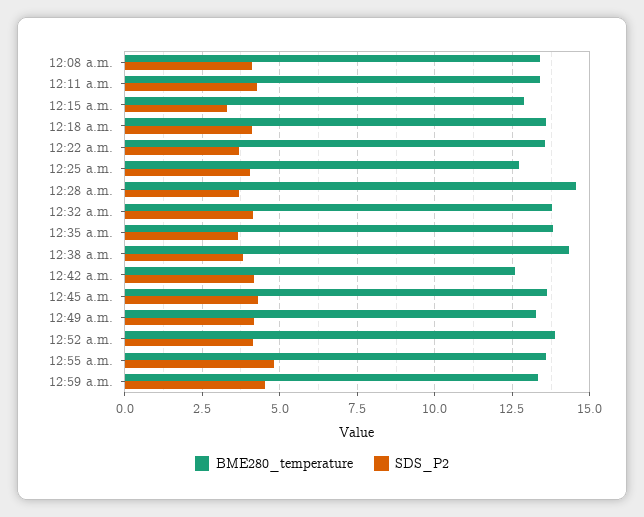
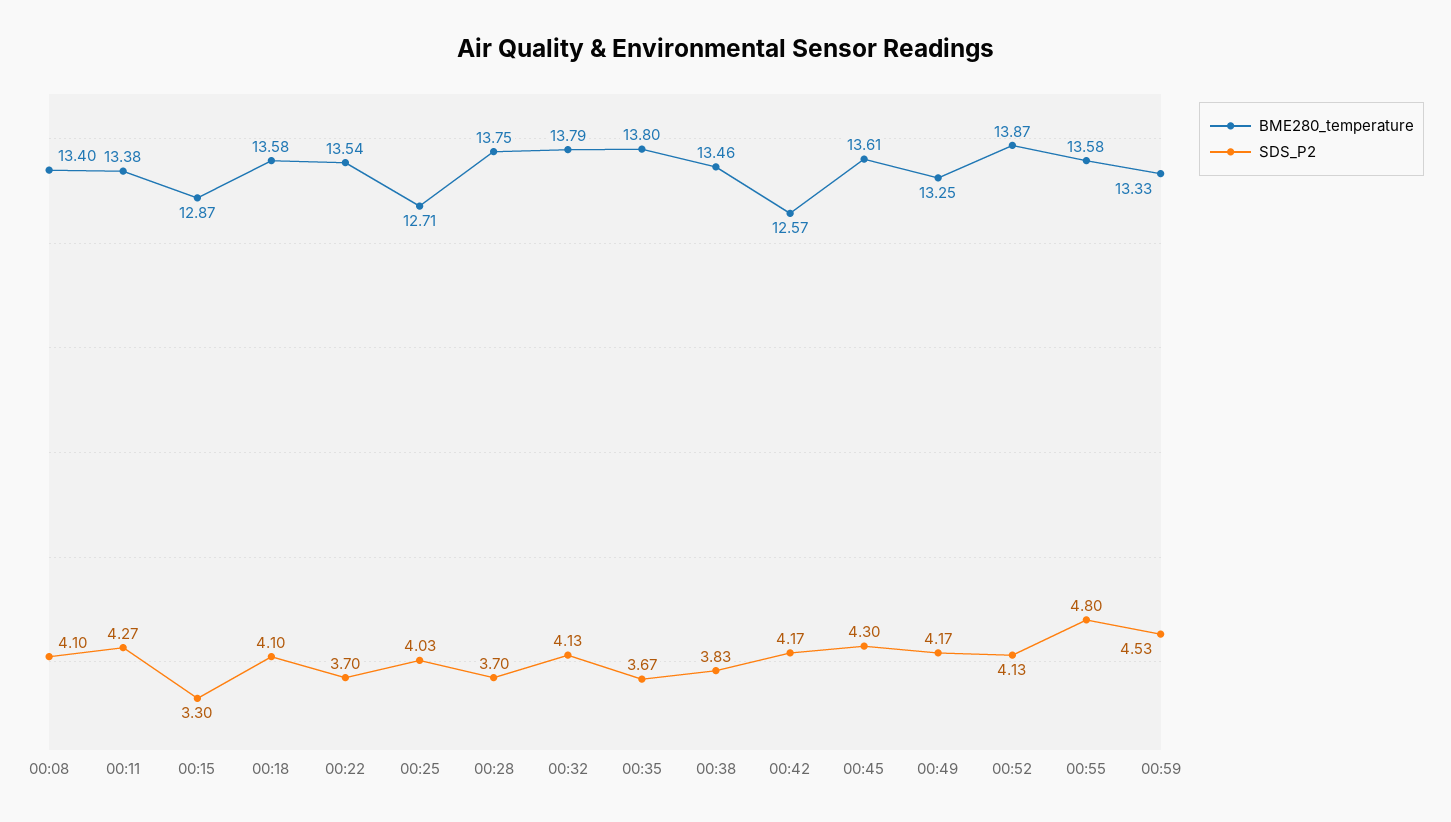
BME280_temperature, 12:28 a.m.: 14.5 -> 13.75
BME280_temperature, 12:38 a.m.: 14.25 -> 13.46

